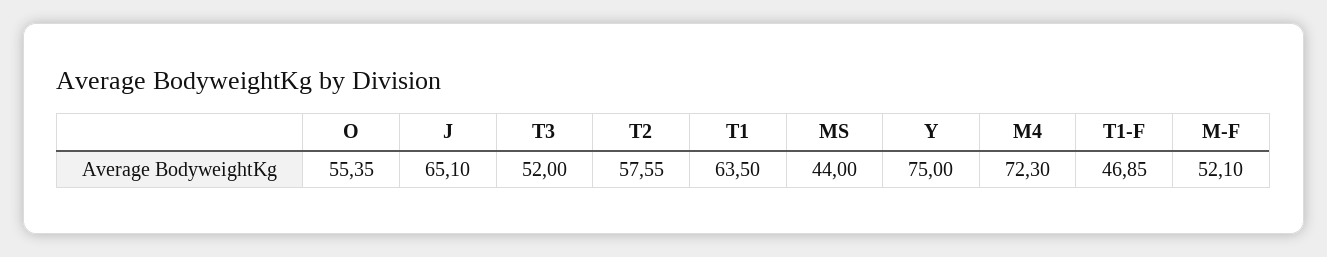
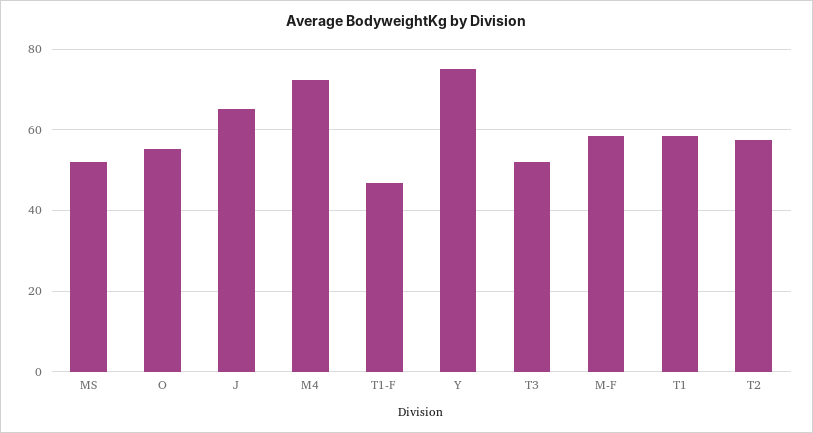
T1: 63.5 -> 58
MS: 44 -> 52
M-F: 52.1 -> 58

